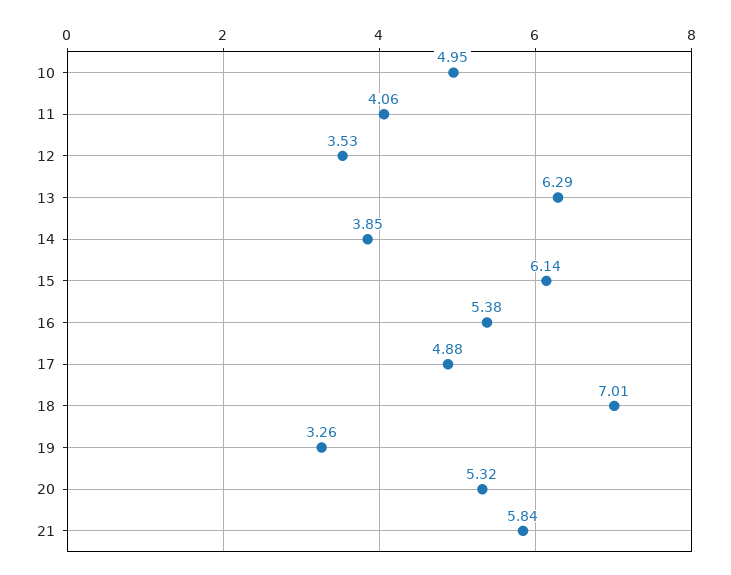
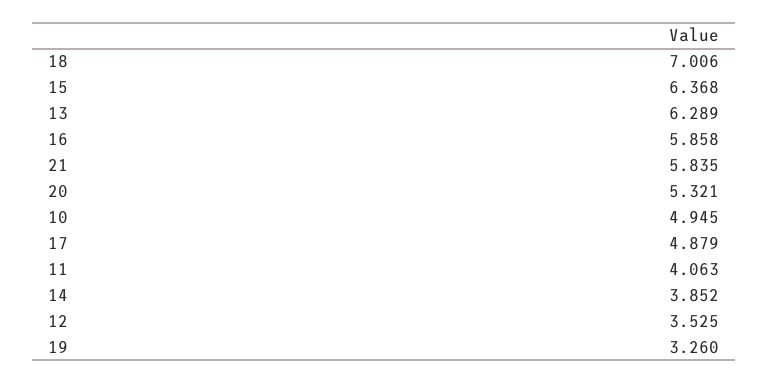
15: 6.14 -> 6.368
16: 5.38 -> 5.858

